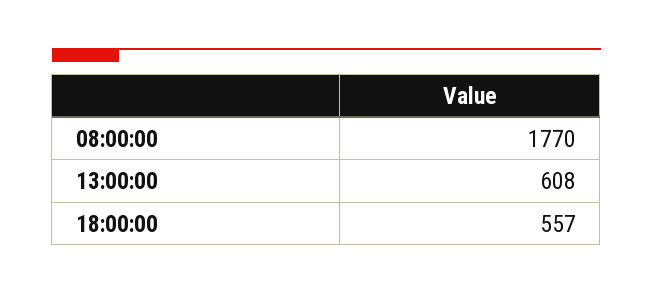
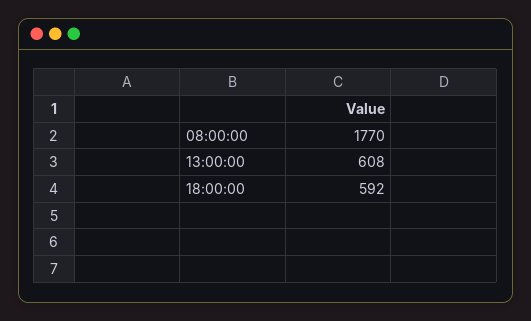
18:00:00: 557 -> 592

